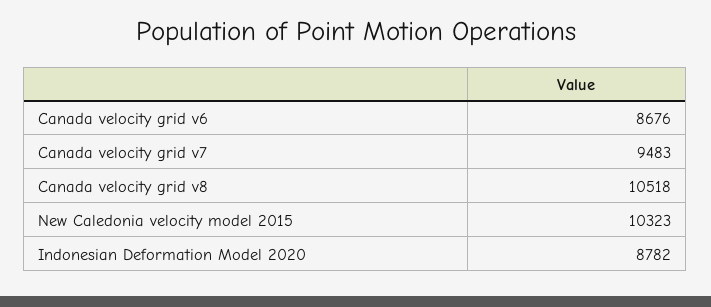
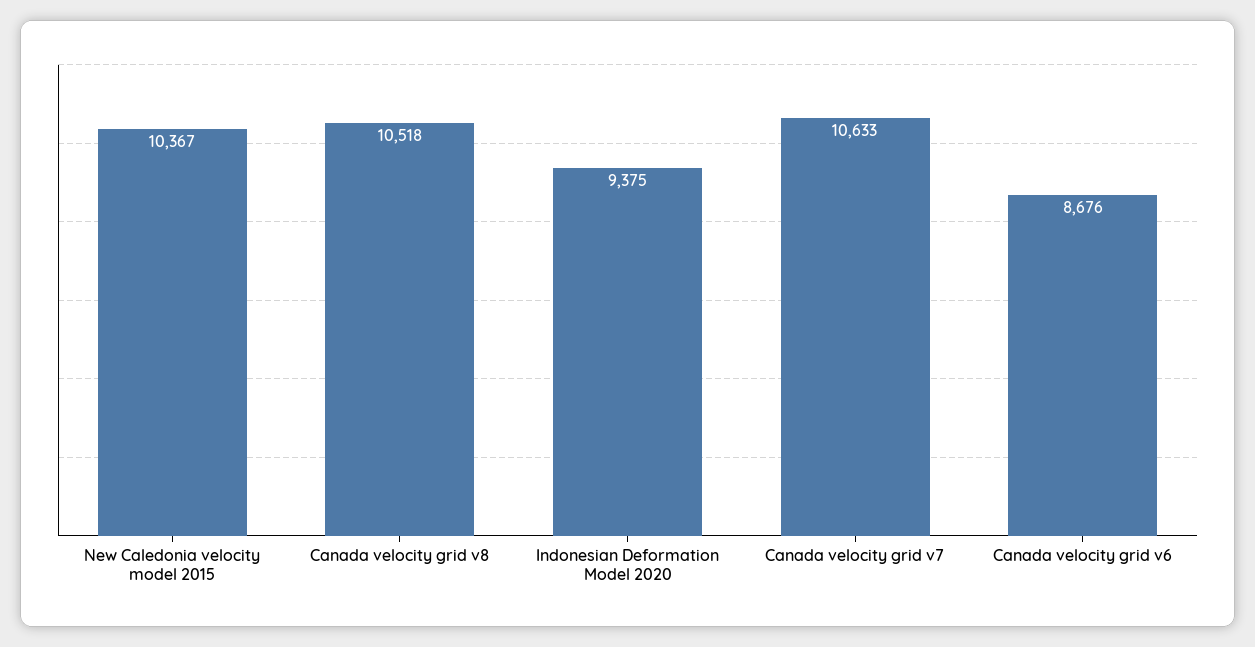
Canada velocity grid v7: 9483 -> 10633
New Caledonia velocity model 2015: 10323 -> 10367
Indonesian Deformation Model 2020: 8782 -> 9375

